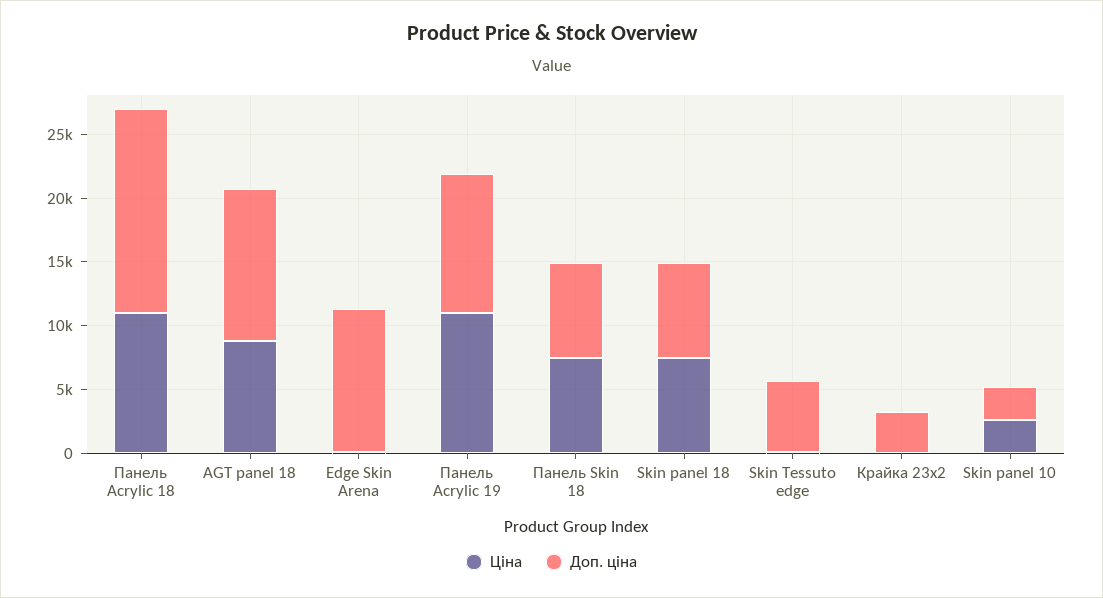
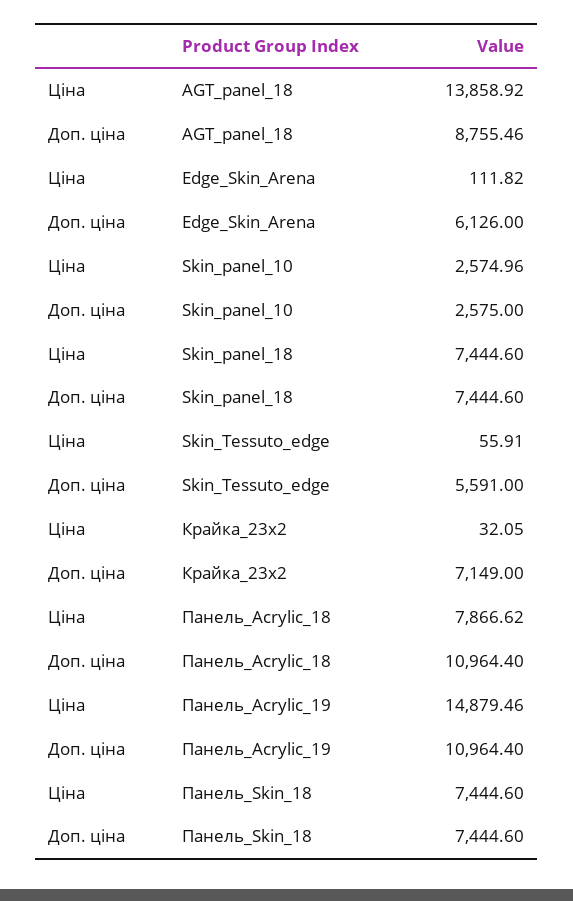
Ціна, Панель Acrylic 18: 11000 -> 7866.62
Доп. ціна, Панель Acrylic 18: 16000 -> 10964.4
Ціна, AGT panel 18: 9000 -> 13858.92
Доп. ціна, AGT panel 18: 12000 -> 8755.46
Доп. ціна, Edge Skin Arena: 11000 -> 6126
Ціна, Панель Acrylic 19: 11000 -> 14879.46
Доп. ціна, Крайка 23x2: 3000 -> 7149

